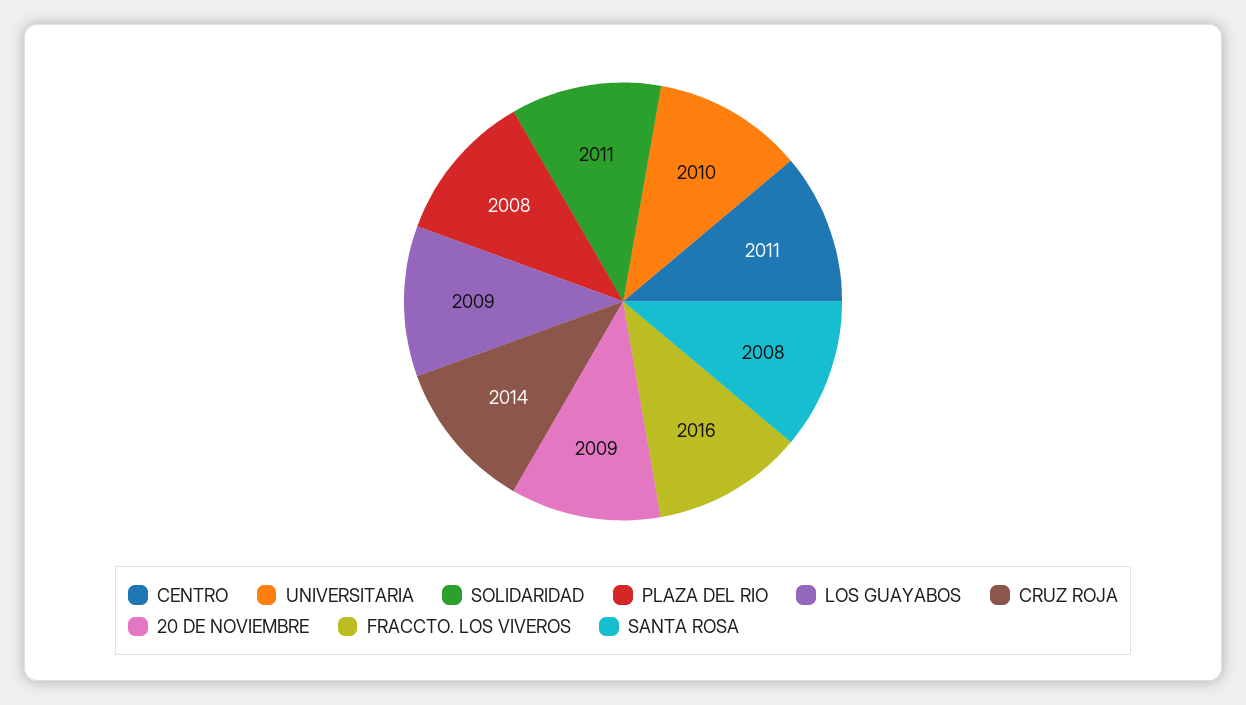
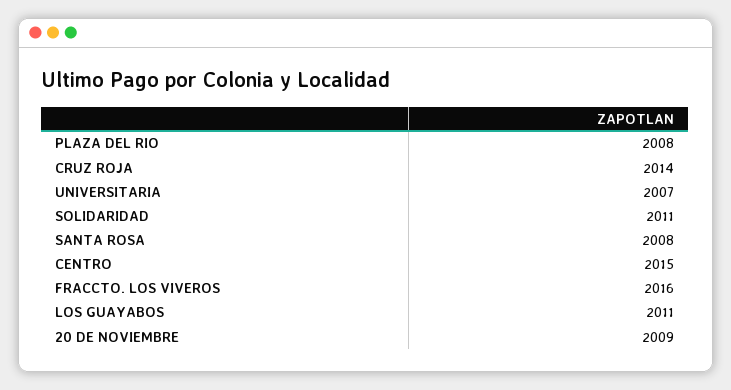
CENTRO: 2011 -> 2015
UNIVERSITARIA: 2010 -> 2007
LOS GUAYABOS: 2009 -> 2011

